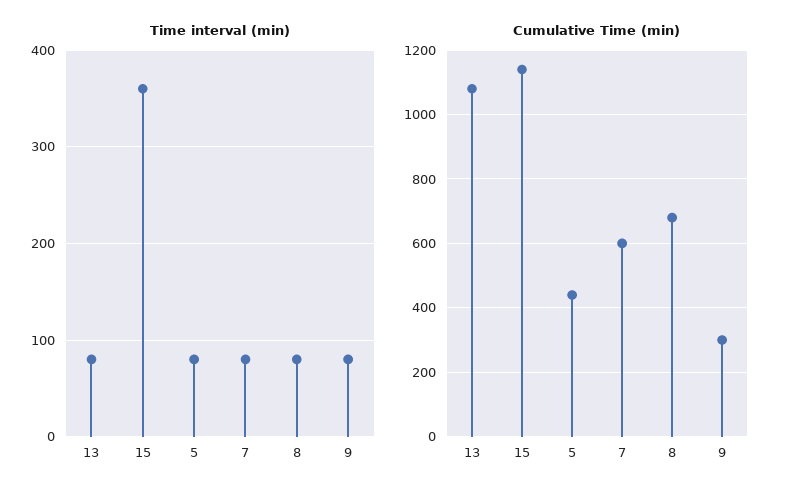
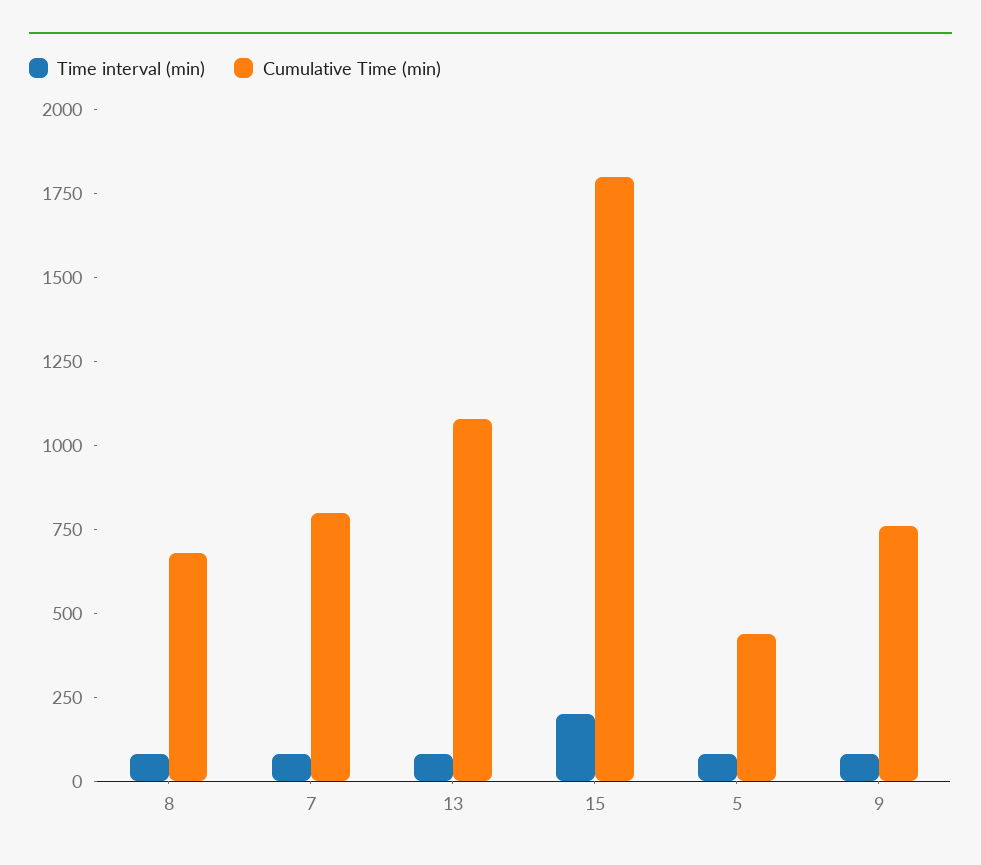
Time interval (min), 15: 360 -> 200
Cumulative Time (min), 15: 1140 -> 1800
Cumulative Time (min), 7: 600 -> 800
Cumulative Time (min), 9: 300 -> 750

